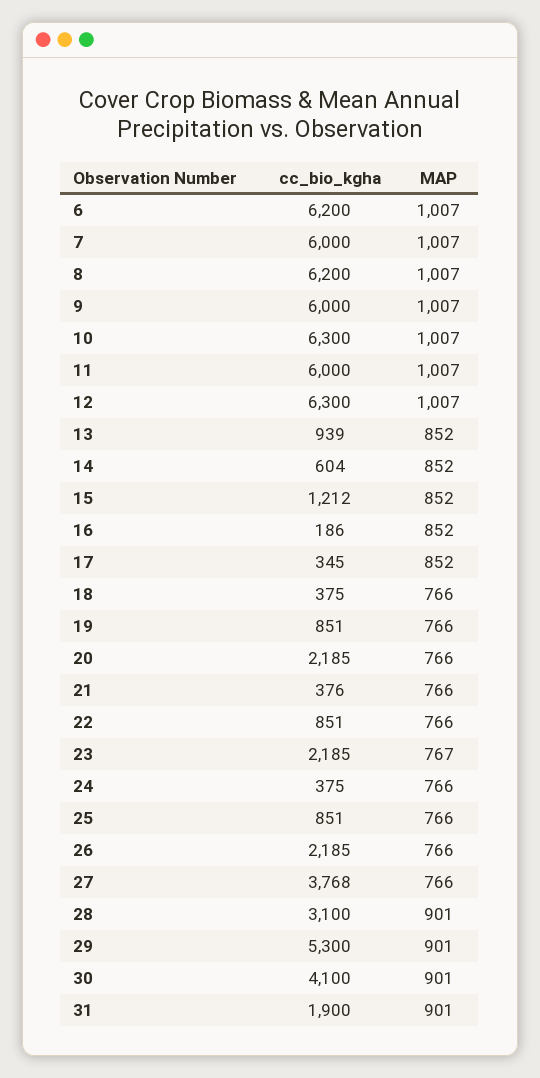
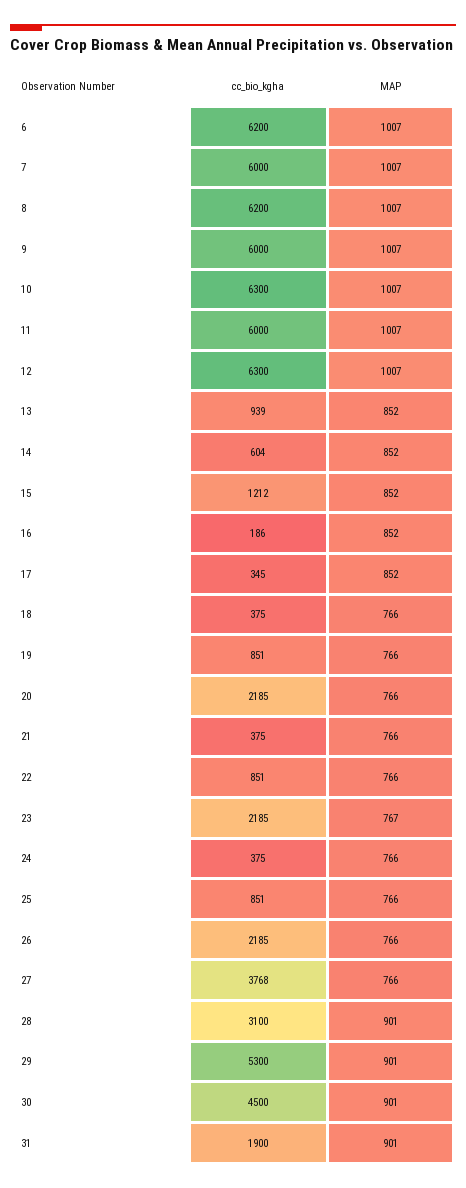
cc_bio_kgha, 21: 376 -> 375
cc_bio_kgha, 30: 4100 -> 4500

